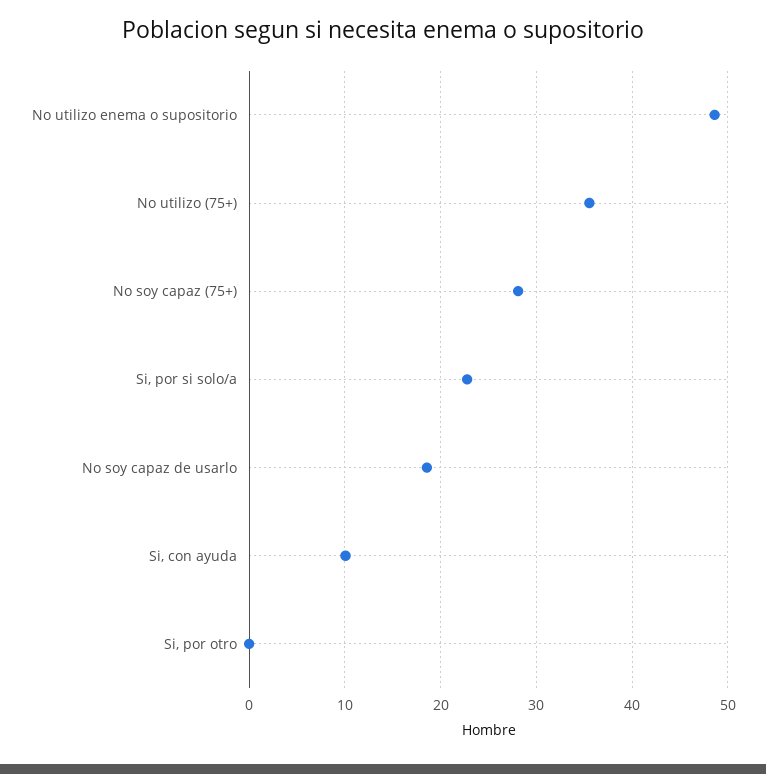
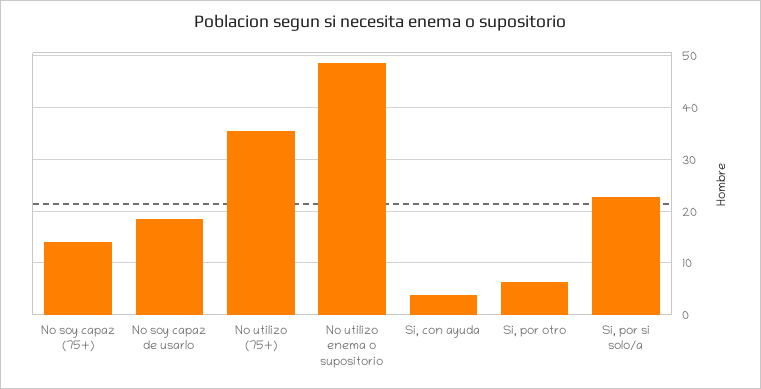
No soy capaz (75+): 28 -> 14
Si, con ayuda: 10 -> 4
Si, por otro: 0 -> 6

